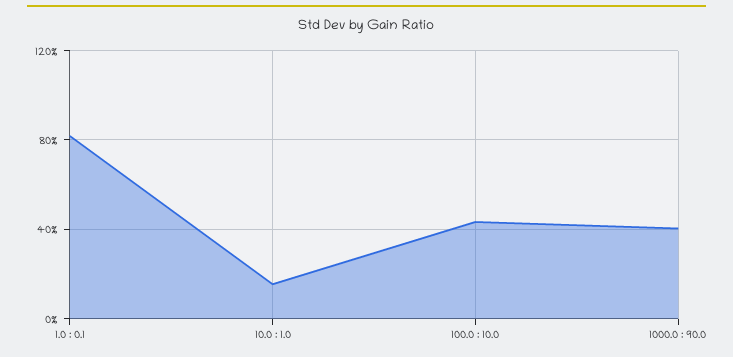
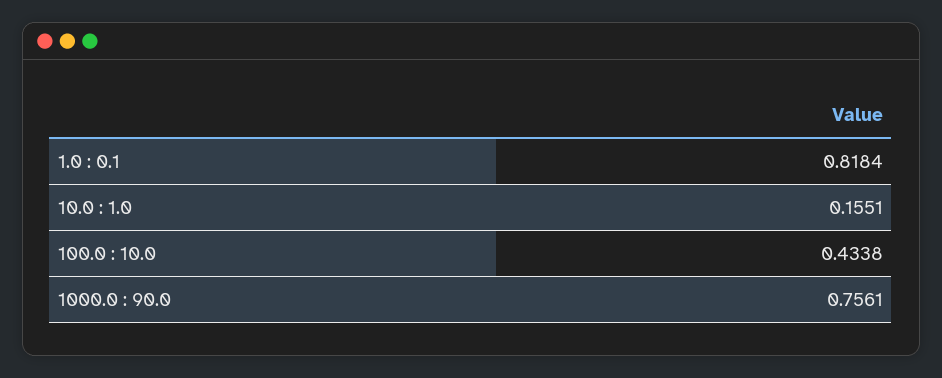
1000.0 : 90.0: 0.4 -> 0.7561

